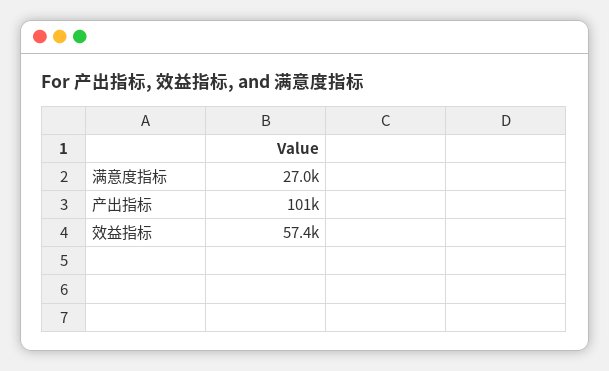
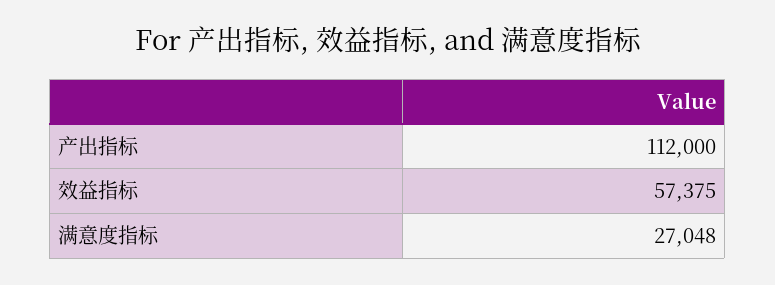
产出指标: 101000 -> 112000

